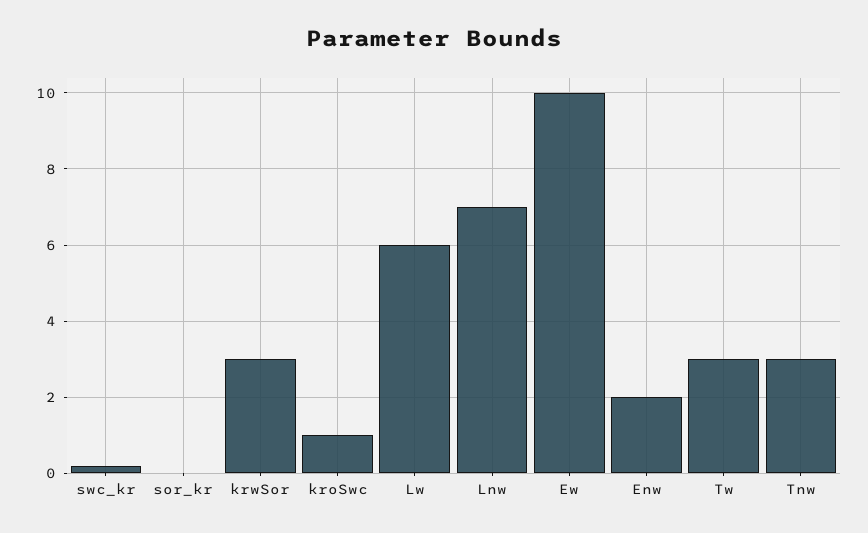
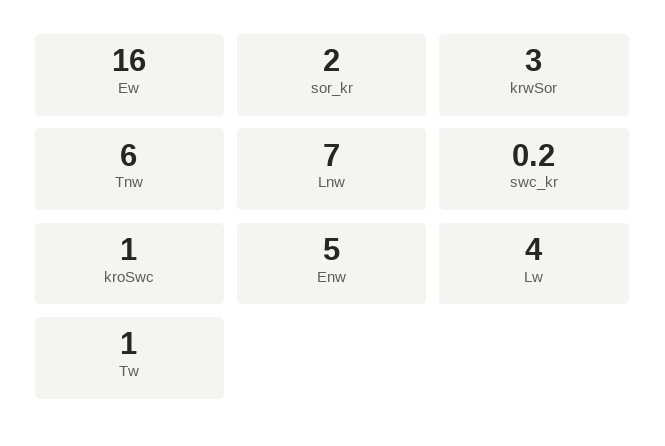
sor_kr: 0 -> 2
Lw: 6 -> 4
Ew: 10 -> 16
Enw: 2 -> 5
Tw: 3 -> 1
Tnw: 3 -> 6

